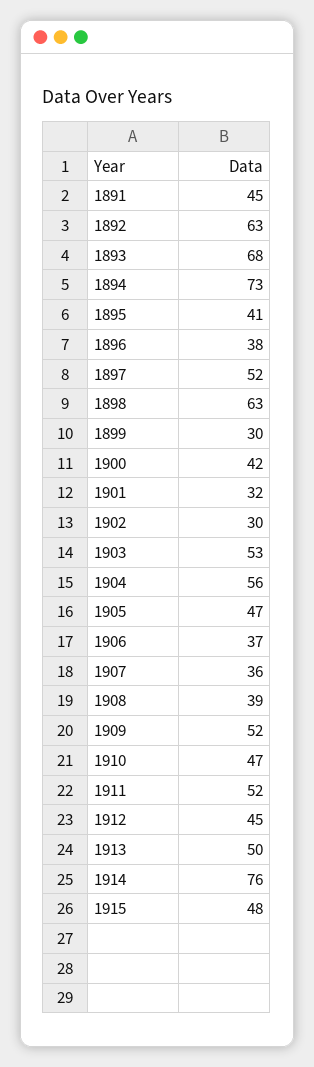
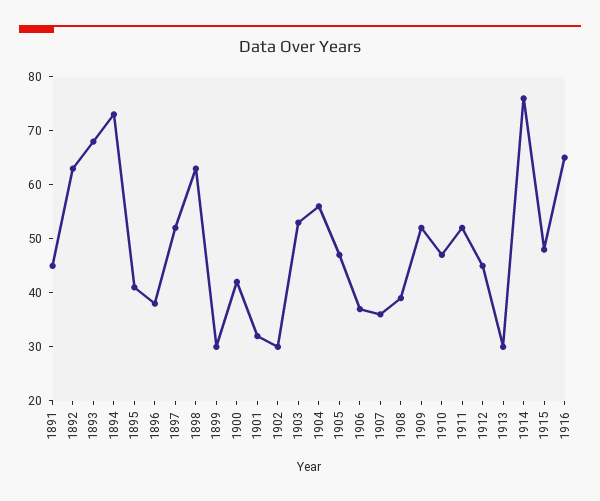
1913: 50 -> 30
1916: none -> 65

